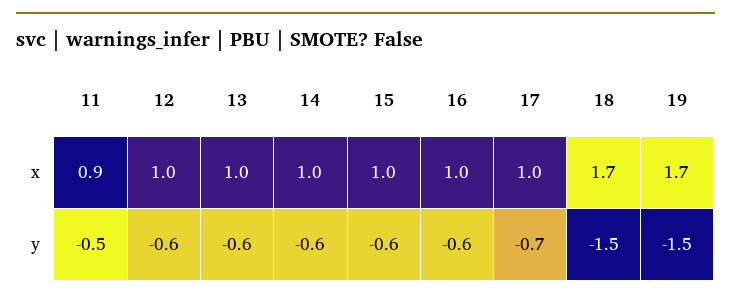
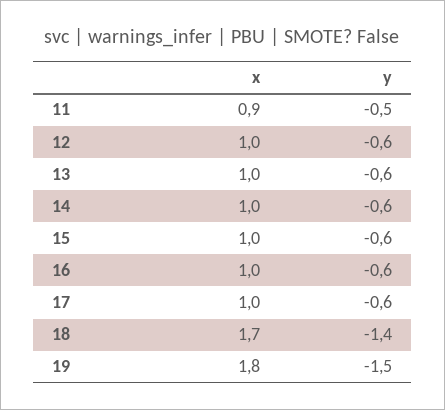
19, x: 1.7 -> 1.8
17, y: -0.7 -> -0.6
18, y: -1.5 -> -1.4

